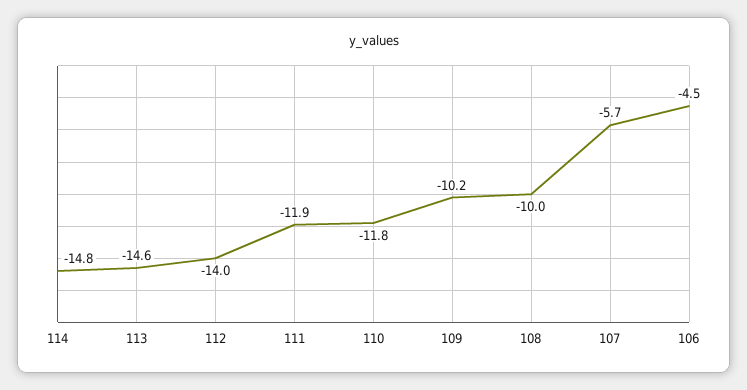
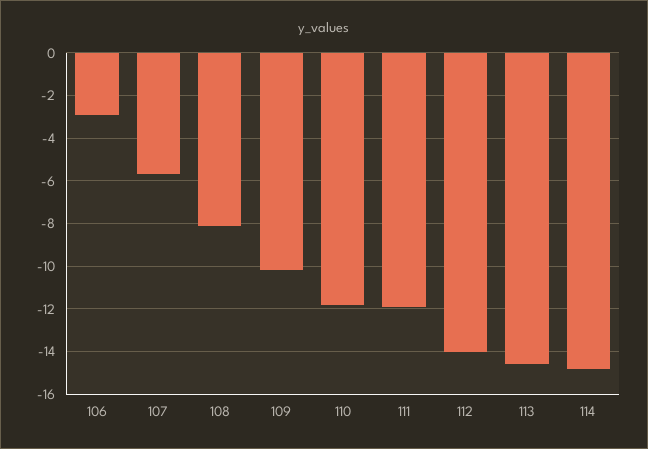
108: -10 -> -8
106: -4.5 -> -3

